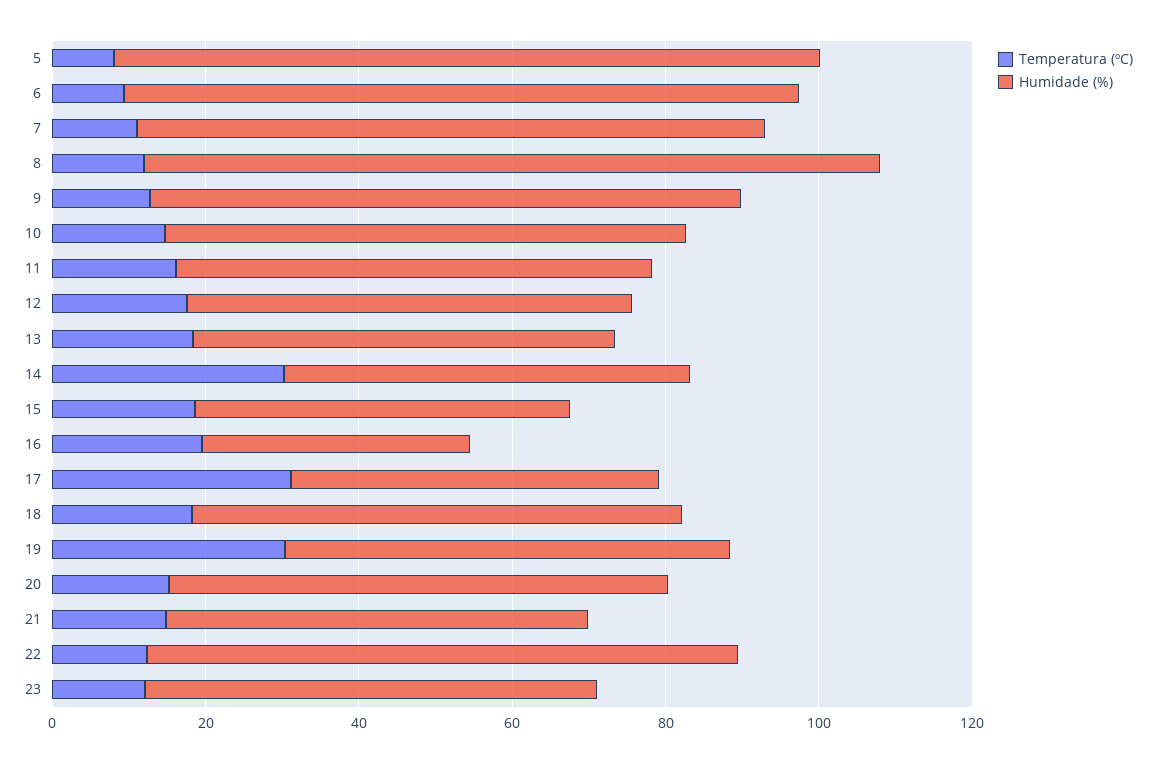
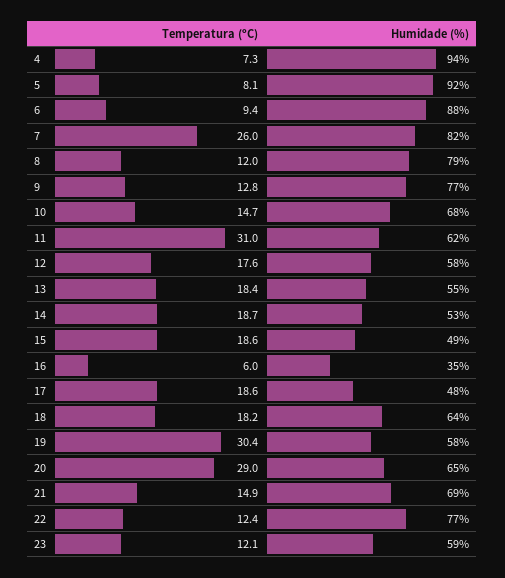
Temperatura (ºC), 7: 10 -> 26
Humidade (%), 8: 95 -> 79
Temperatura (ºC), 11: 15 -> 31
Temperatura (ºC), 14: 30 -> 18.7
Temperatura (ºC), 16: 20 -> 6
Temperatura (ºC), 17: 30 -> 18.6
Temperatura (ºC), 20: 15 -> 29
Humidade (%), 21: 55 -> 69
Temperatura (ºC), 4: none -> 7.3
Humidade (%), 4: none -> 94

